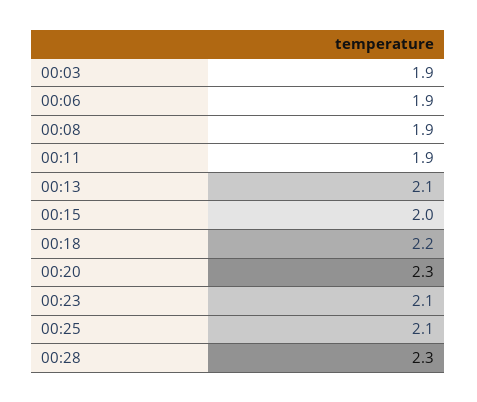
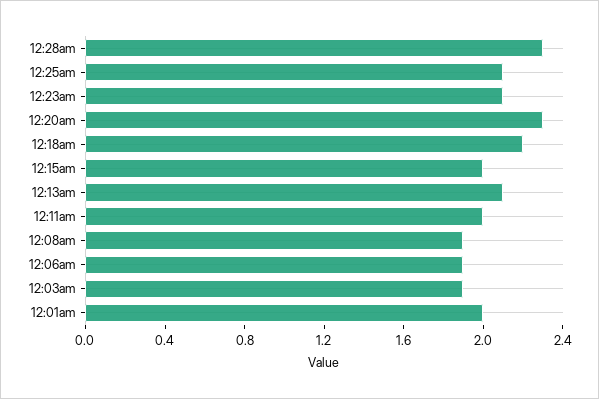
00:11: 1.9 -> 2
12:01am: none -> 2

